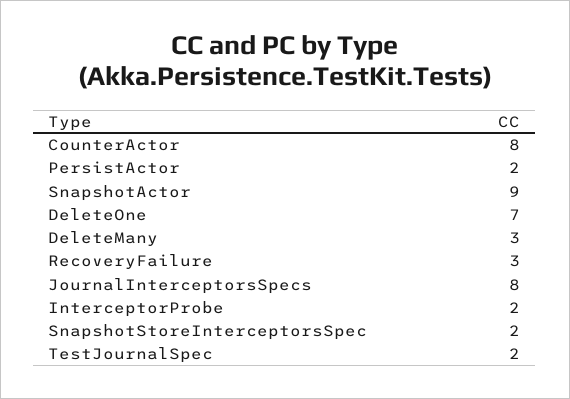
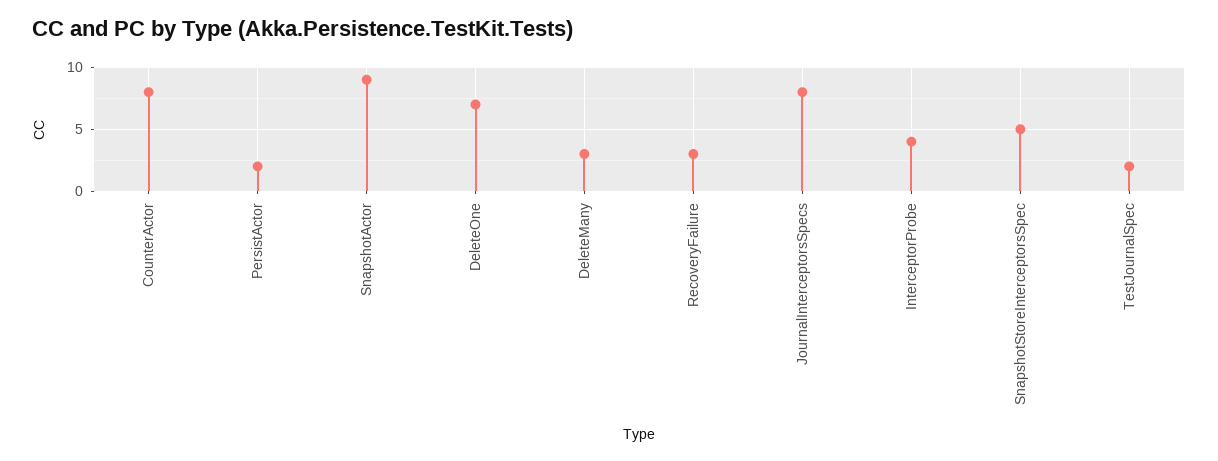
InterceptorProbe: 2 -> 4
SnapshotStoreInterceptorsSpec: 2 -> 5

